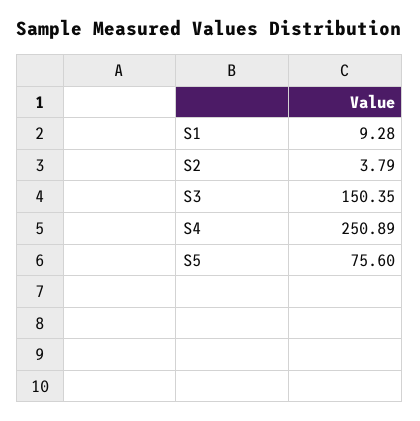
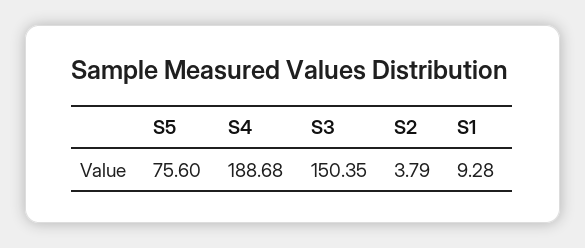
S4: 250.89 -> 188.68

